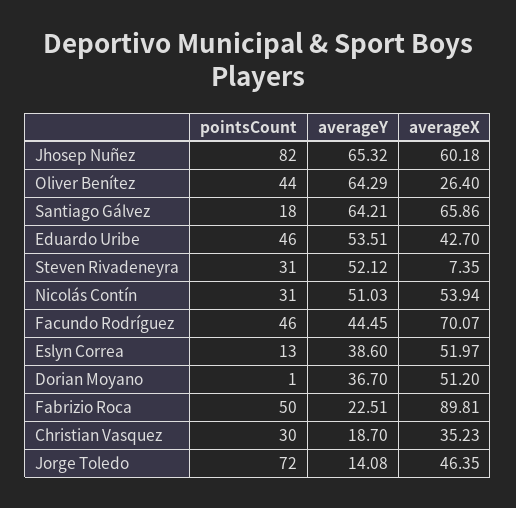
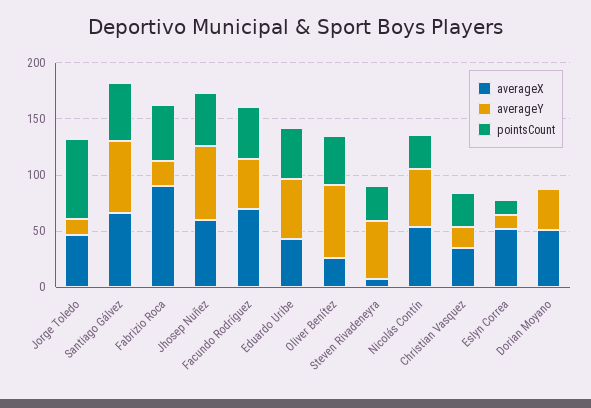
pointsCount, Jhosep Nuñez: 82 -> 50
pointsCount, Santiago Gálvez: 18 -> 50
averageY, Eslyn Correa: 38.6 -> 10

